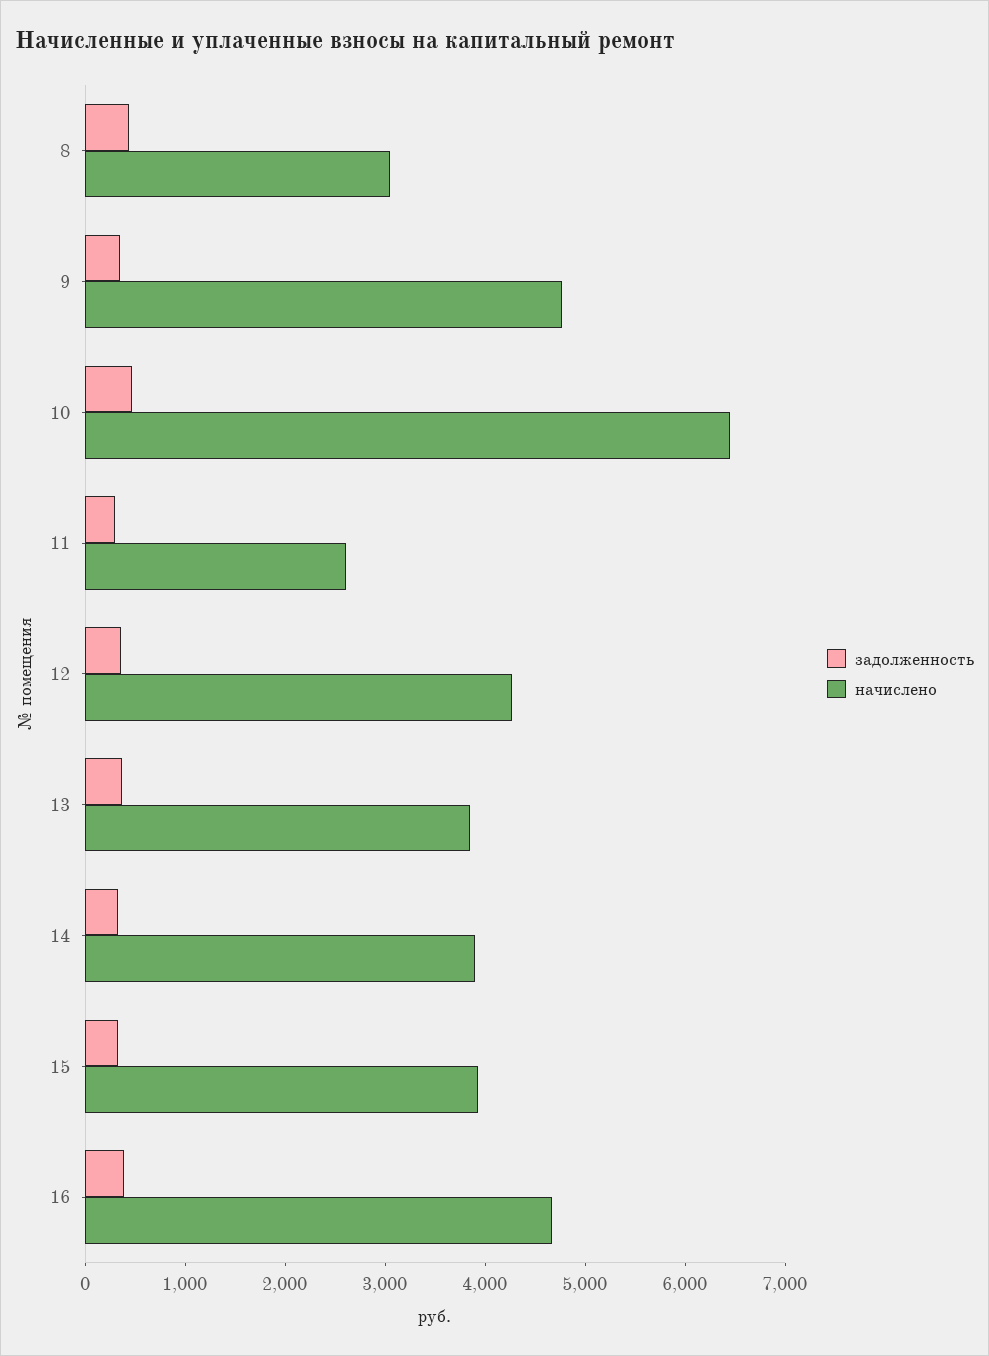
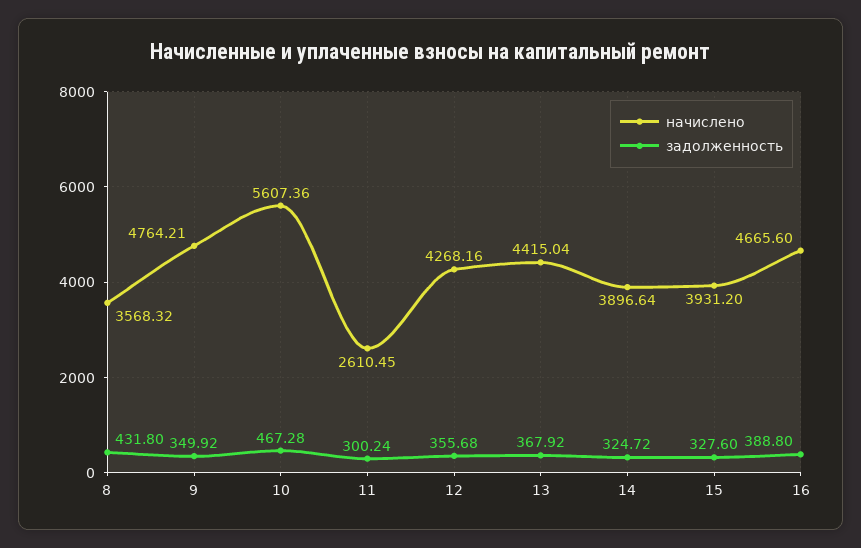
начислено, 8: 3000 -> 3568.32
начислено, 10: 6400 -> 5607.36
начислено, 13: 3800 -> 4415.04

